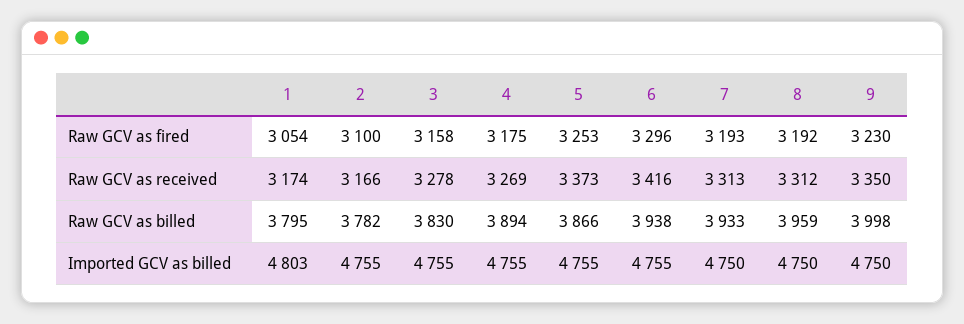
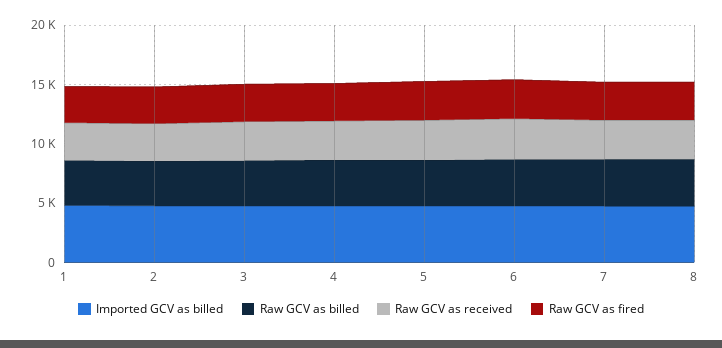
Raw GCV as fired, 9: 3230 -> none
Raw GCV as received, 9: 3350 -> none
Raw GCV as billed, 9: 3998 -> none
Imported GCV as billed, 9: 4750 -> none

